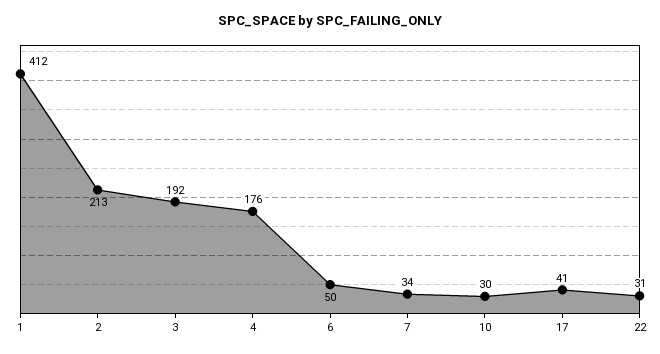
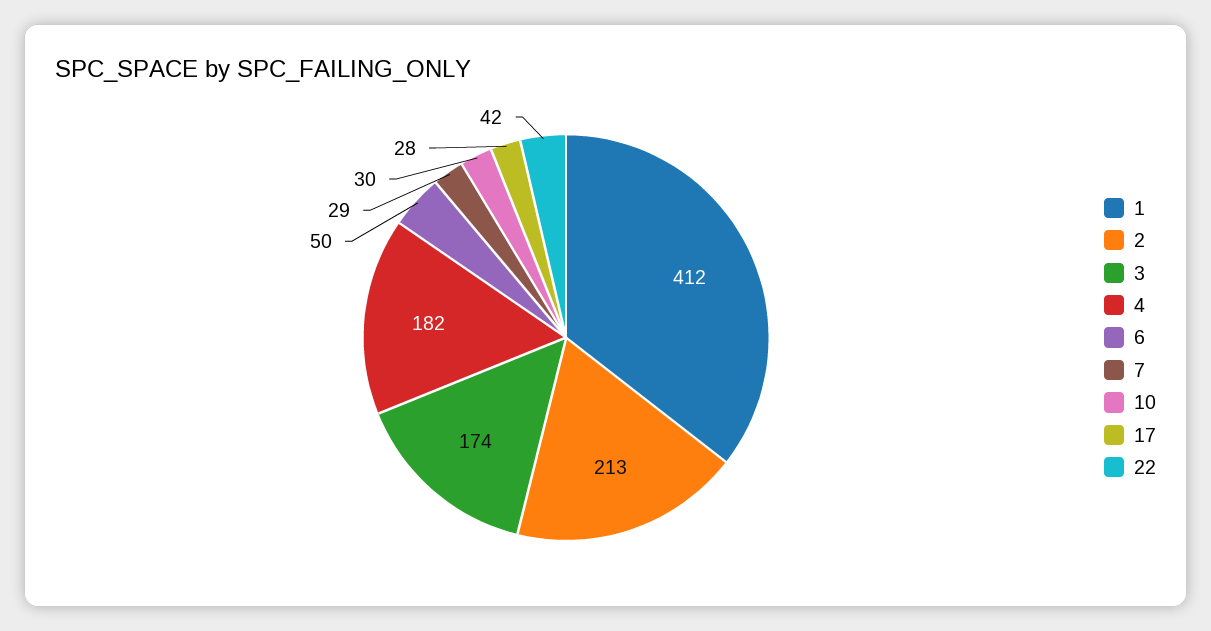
3: 192 -> 174
4: 176 -> 182
7: 34 -> 29
17: 41 -> 28
22: 31 -> 42

